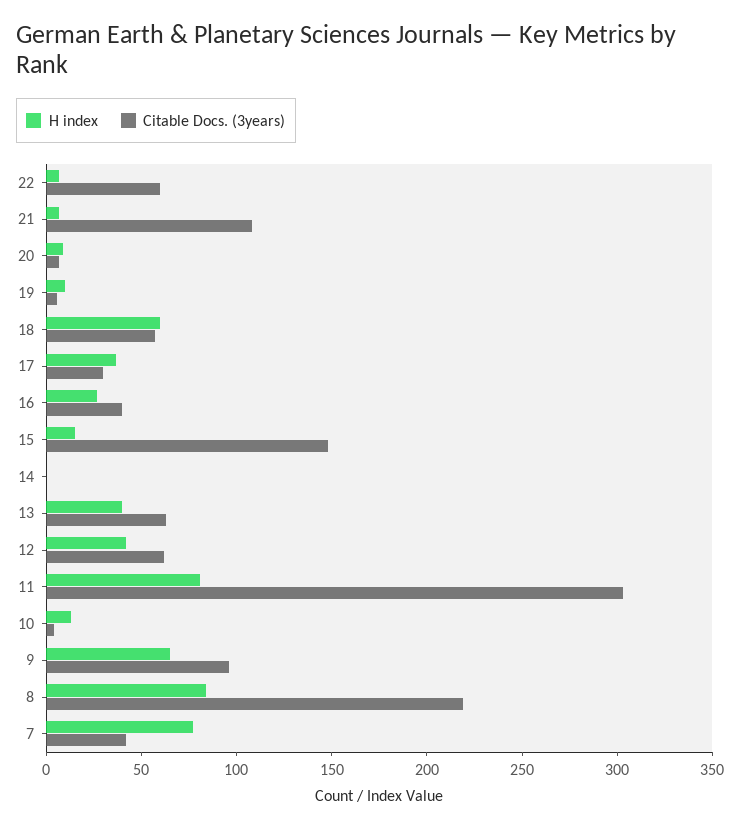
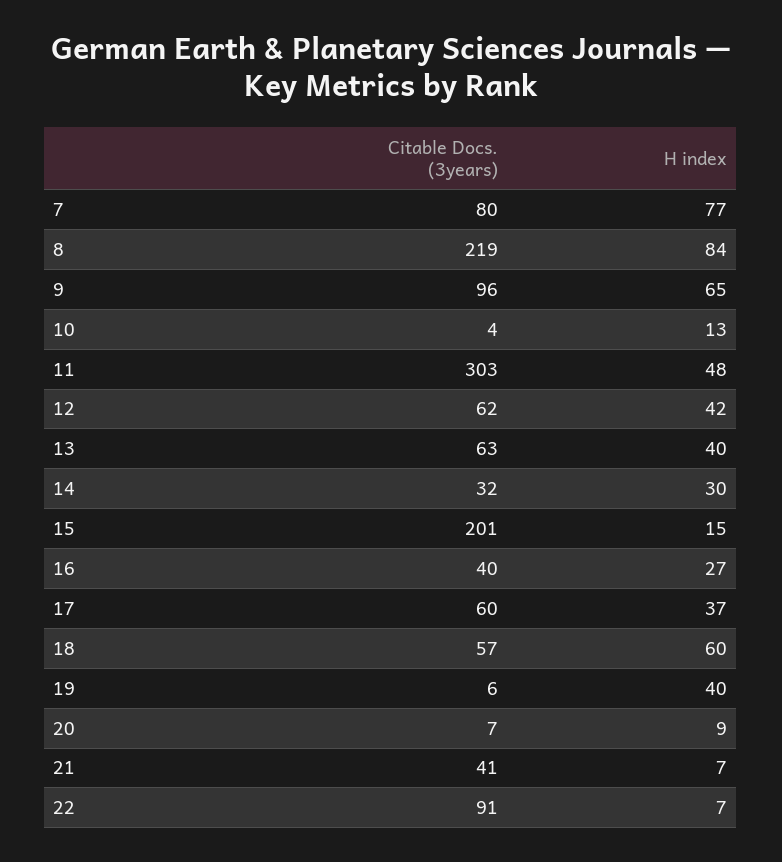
Citable Docs. (3years), 22: 60 -> 91
Citable Docs. (3years), 21: 110 -> 41
H index, 19: 10 -> 40
Citable Docs. (3years), 17: 30 -> 60
Citable Docs. (3years), 15: 150 -> 201
H index, 14: 0 -> 30
Citable Docs. (3years), 14: 0 -> 32
H index, 11: 80 -> 48
Citable Docs. (3years), 7: 40 -> 80

